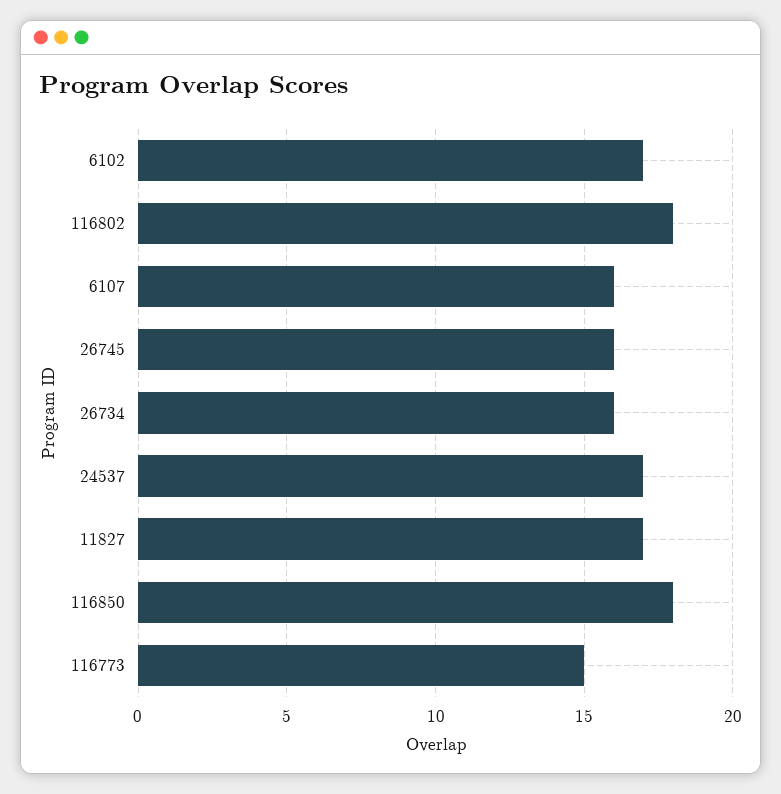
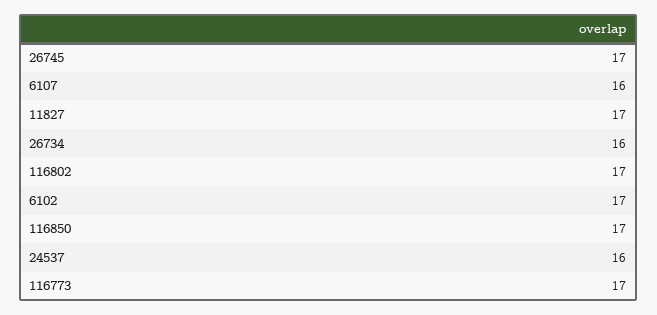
116802: 18 -> 17
26745: 16 -> 17
24537: 17 -> 16
116850: 18 -> 17
116773: 15 -> 17

